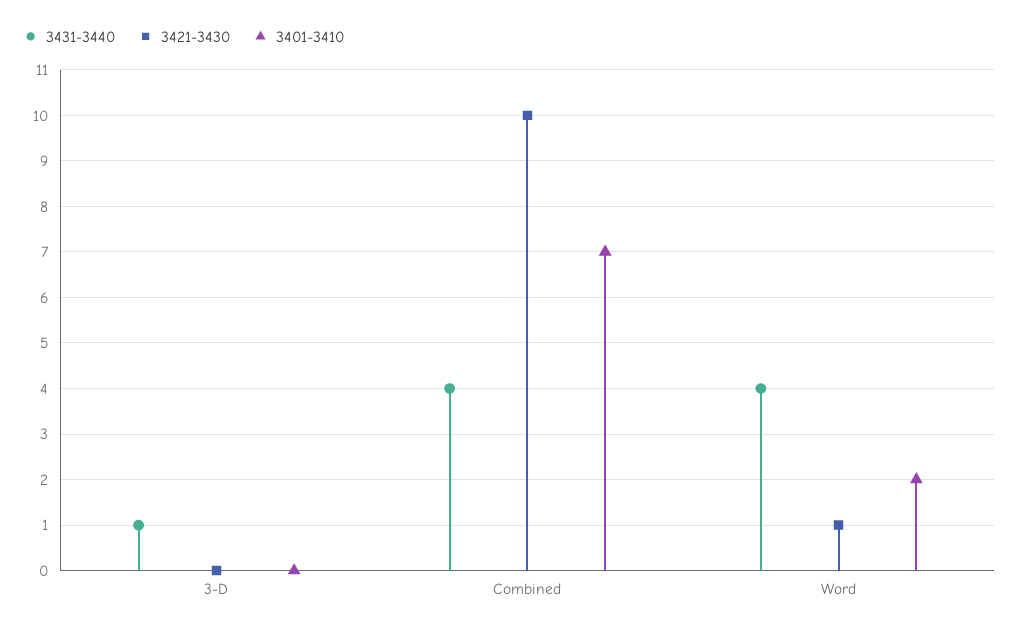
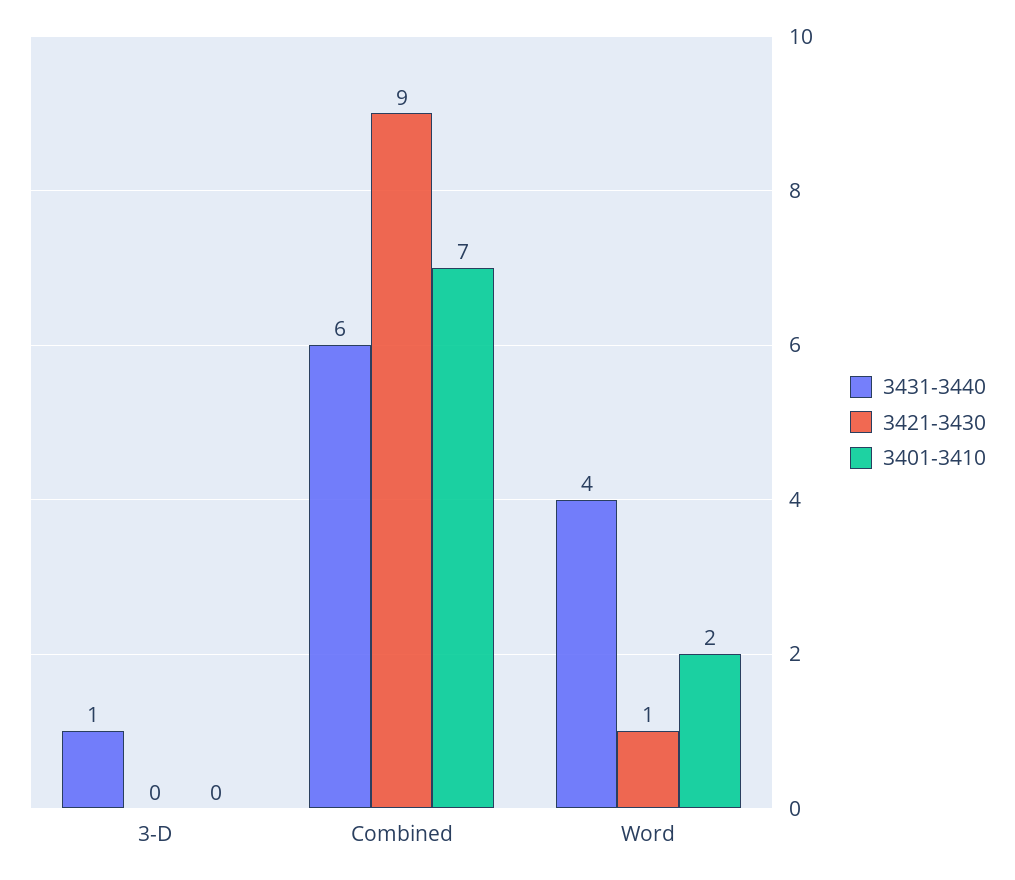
3431-3440, Combined: 4 -> 6
3421-3430, Combined: 10 -> 9

